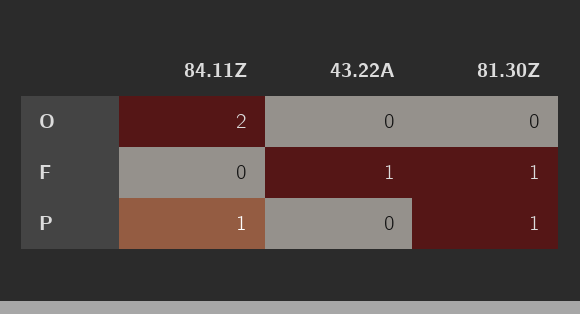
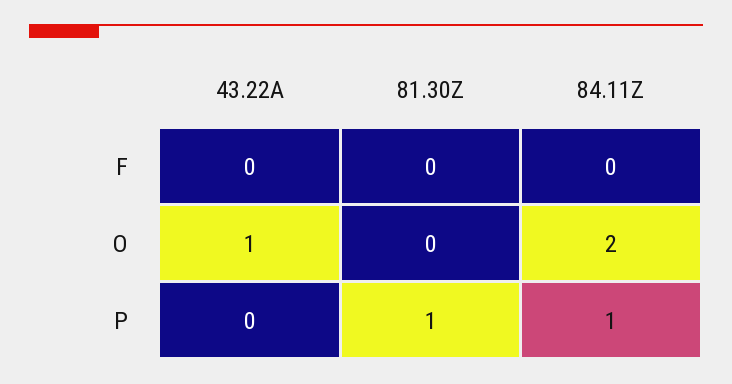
43.22A, O: 0 -> 1
43.22A, F: 1 -> 0
81.30Z, F: 1 -> 0

